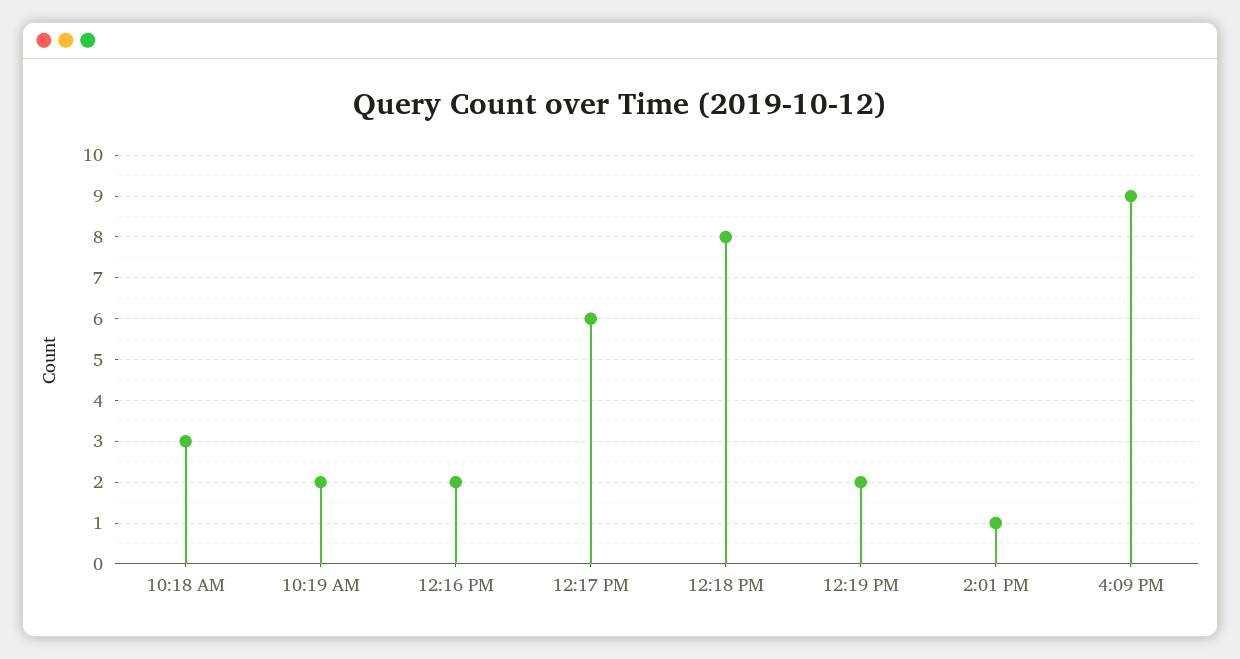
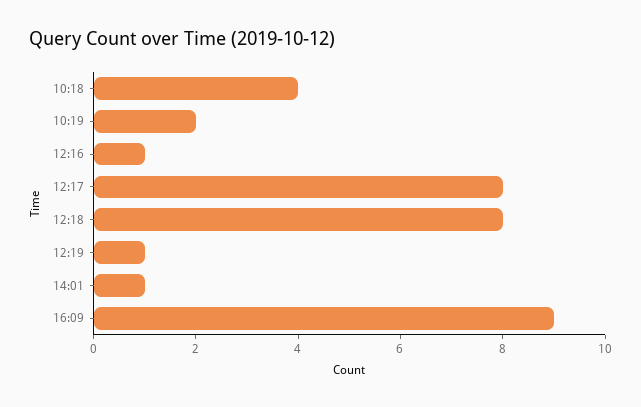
10:18 AM: 3 -> 4
12:16 PM: 2 -> 1
12:17 PM: 6 -> 8
12:19 PM: 2 -> 1

